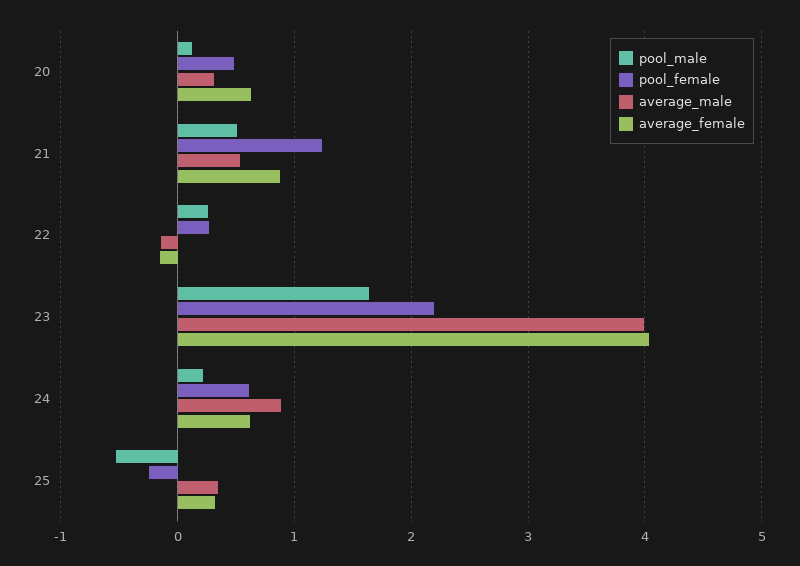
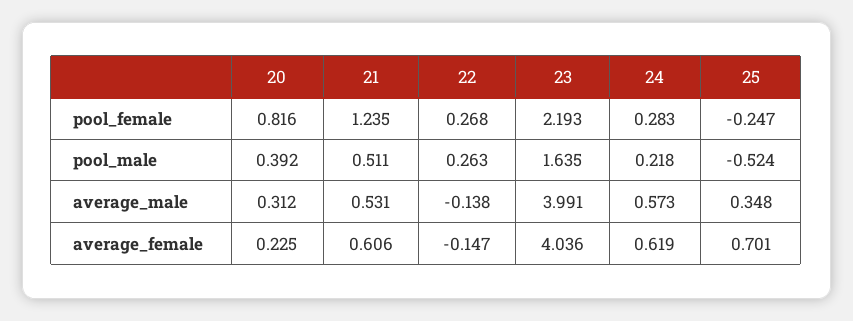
pool_male, 20: 0.1 -> 0.392
pool_female, 20: 0.5 -> 0.816
average_female, 20: 0.6 -> 0.225
average_female, 21: 0.9 -> 0.606
pool_female, 24: 0.6 -> 0.283
average_male, 24: 0.9 -> 0.573
average_female, 25: 0.3 -> 0.701

